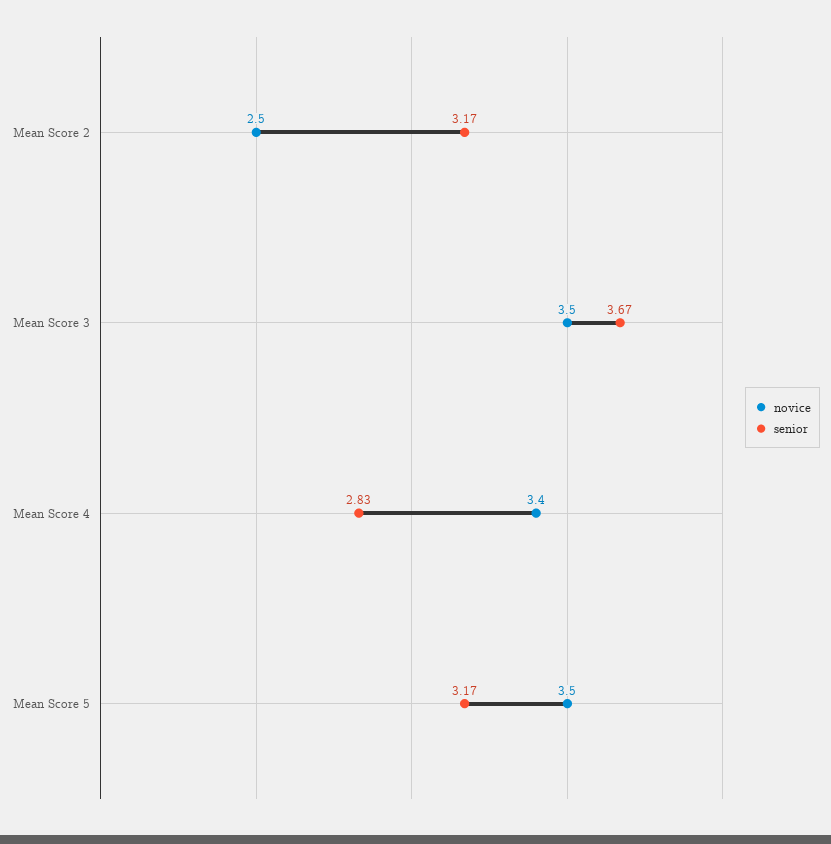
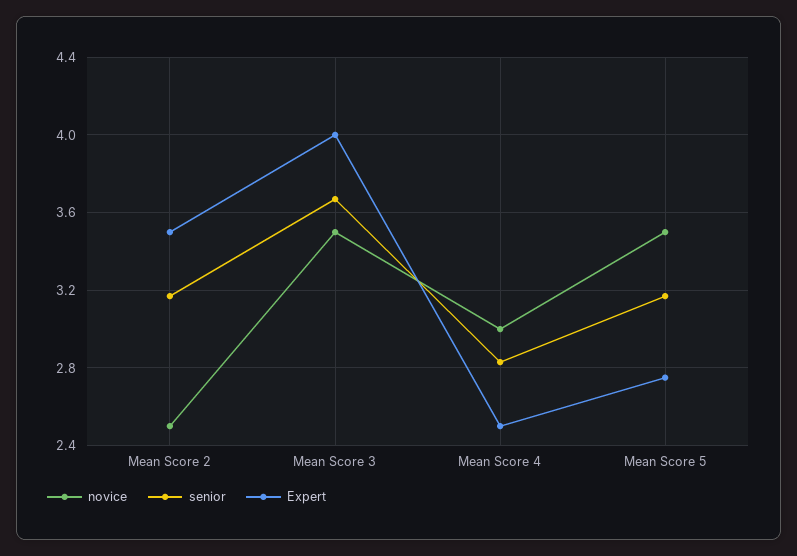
novice, Mean Score 4: 3.4 -> 3
Expert, Mean Score 2: none -> 3.5
Expert, Mean Score 3: none -> 4
Expert, Mean Score 4: none -> 2.5
Expert, Mean Score 5: none -> 2.75

